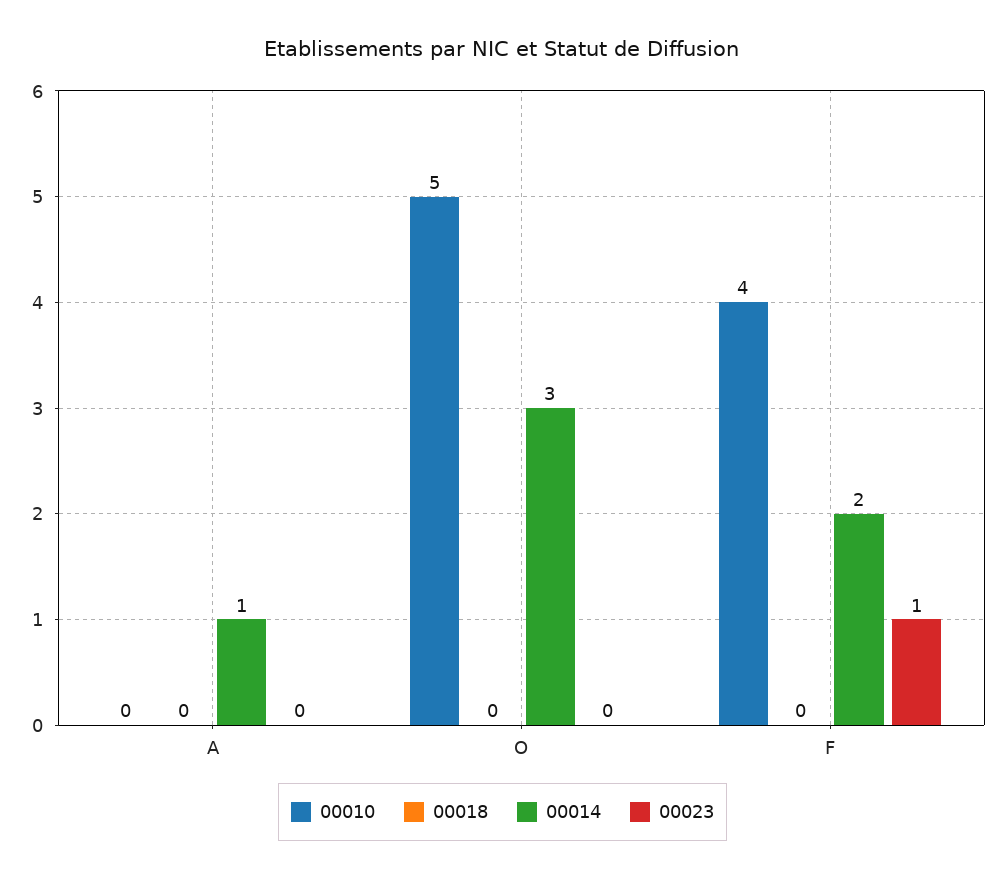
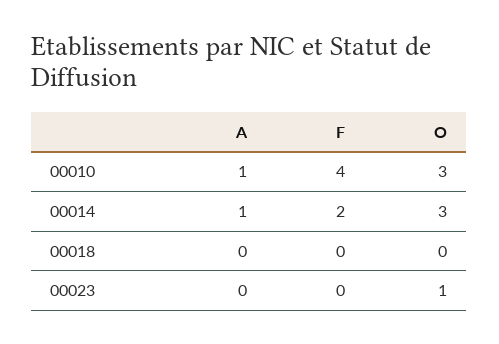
00010, A: 0 -> 1
00010, O: 5 -> 3
00023, O: 0 -> 1
00023, F: 1 -> 0

